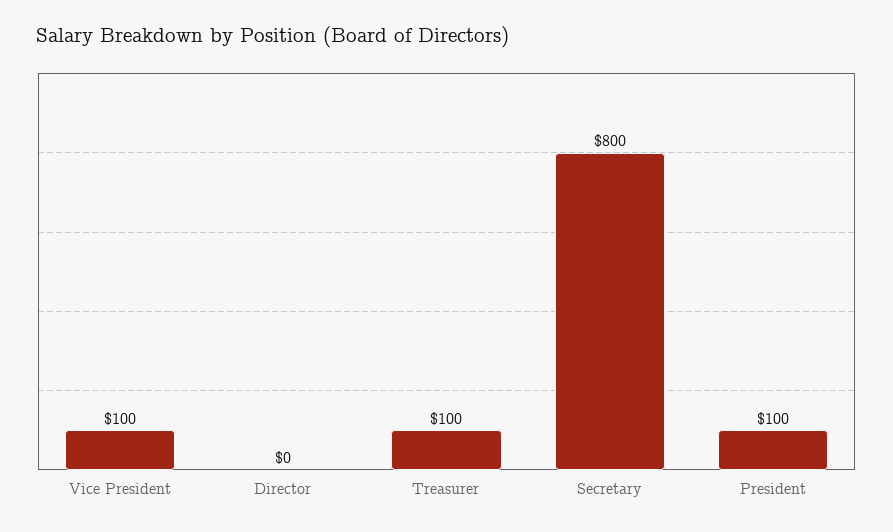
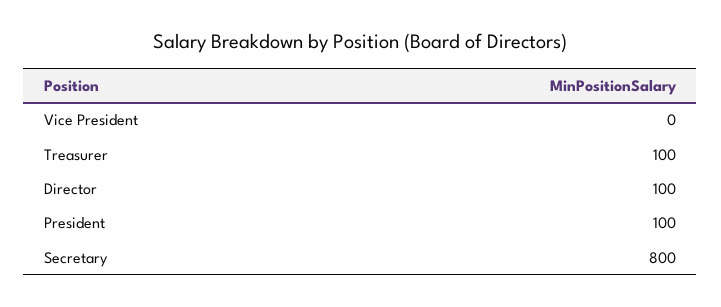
Vice President: 100 -> 0
Director: 0 -> 100

